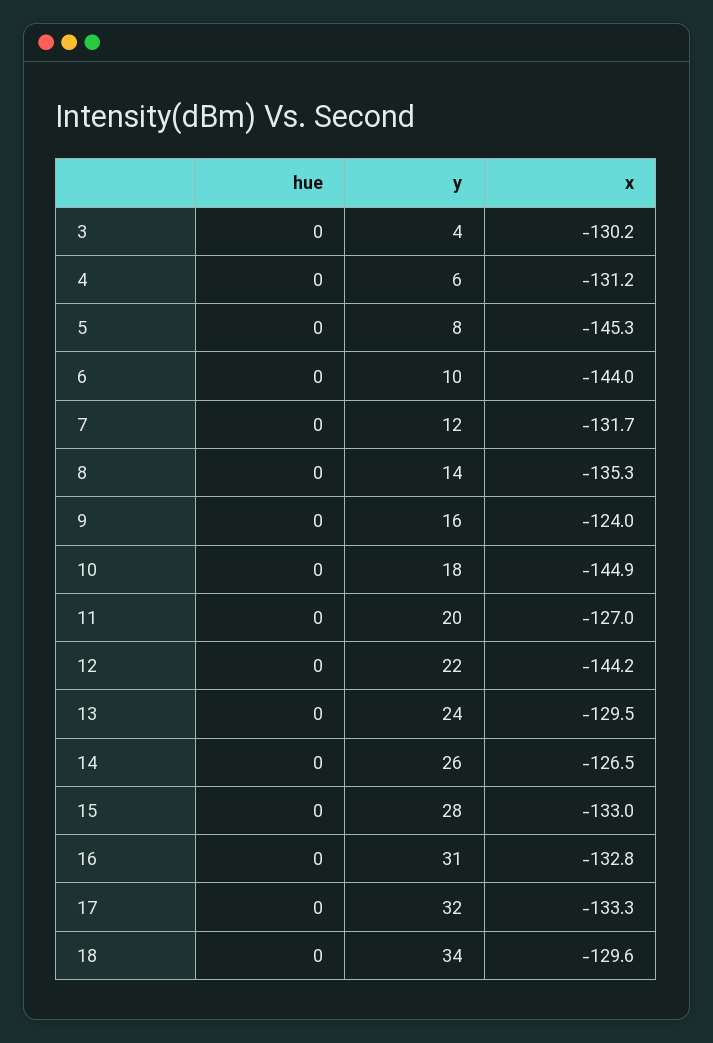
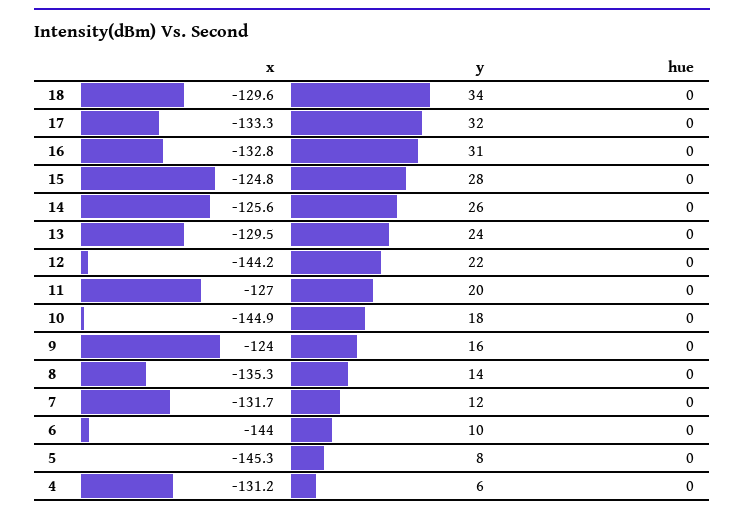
hue, 3: 0 -> none
y, 3: 4 -> none
x, 3: -130.2 -> none
x, 14: -126.5 -> -125.6
x, 15: -133 -> -124.8

